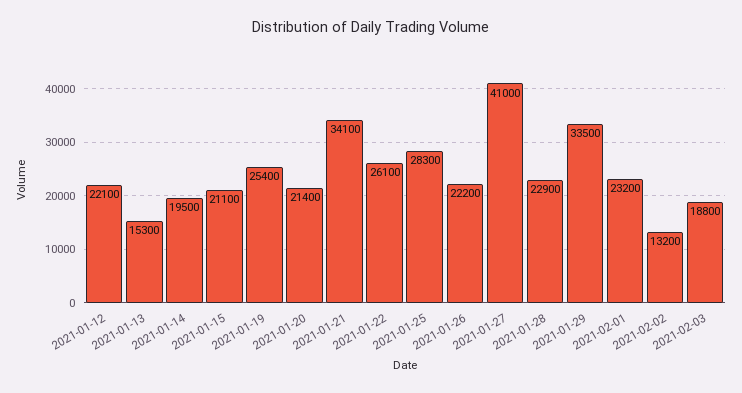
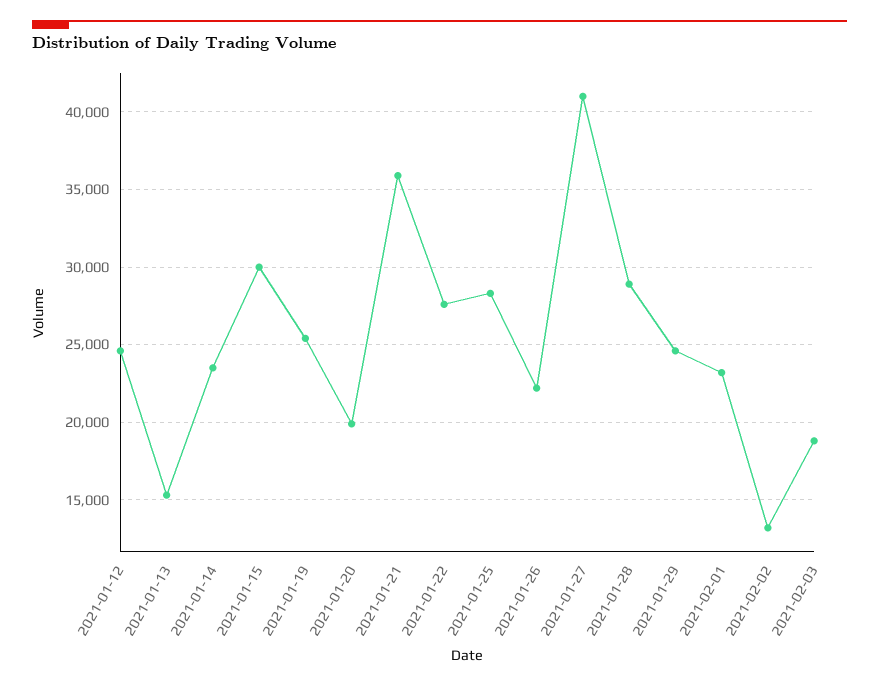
2021-01-12: 22100 -> 24500
2021-01-14: 19500 -> 23500
2021-01-15: 21100 -> 30000
2021-01-20: 21400 -> 20000
2021-01-21: 34100 -> 36000
2021-01-22: 26100 -> 27500
2021-01-28: 22900 -> 29000
2021-01-29: 33500 -> 24500

